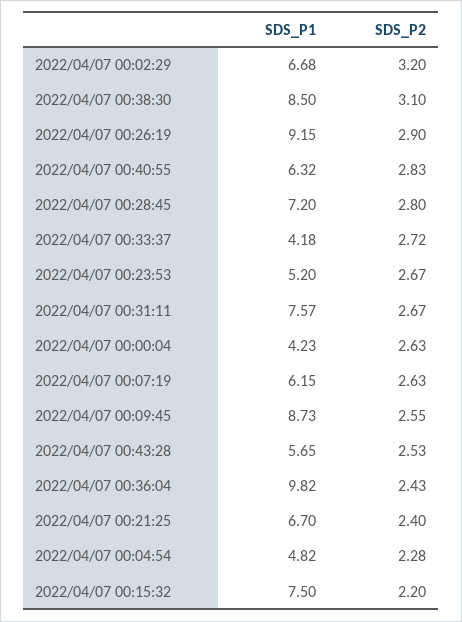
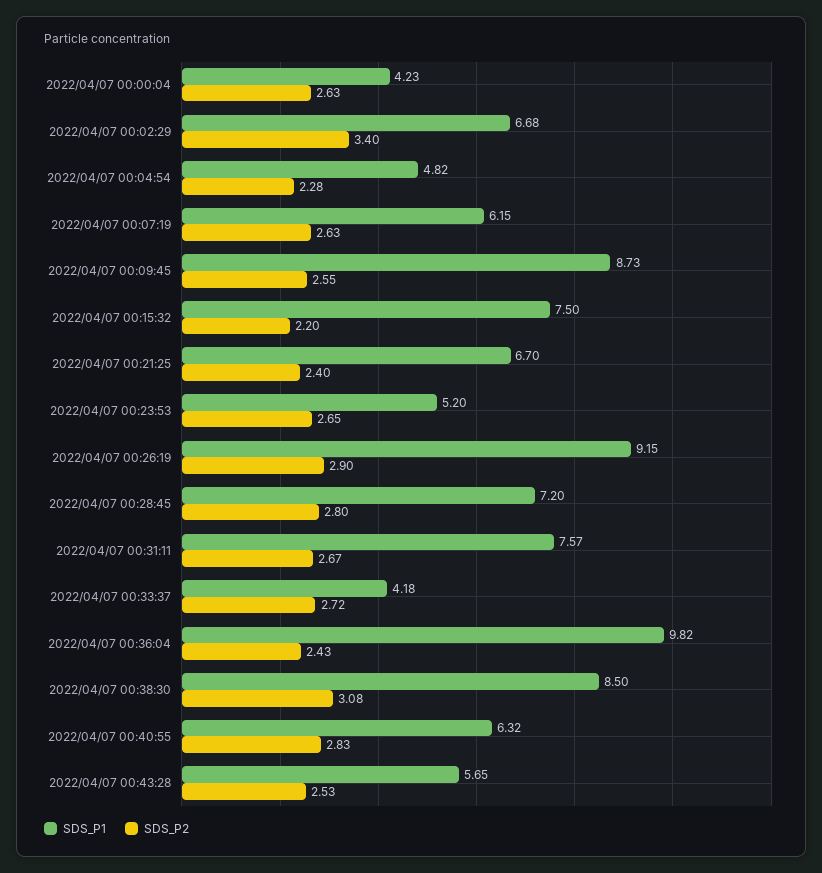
SDS_P2, 2022/04/07 00:02:29: 3.2 -> 3.4
SDS_P2, 2022/04/07 00:38:30: 3.1 -> 3.08
SDS_P2, 2022/04/07 00:23:53: 2.67 -> 2.65

